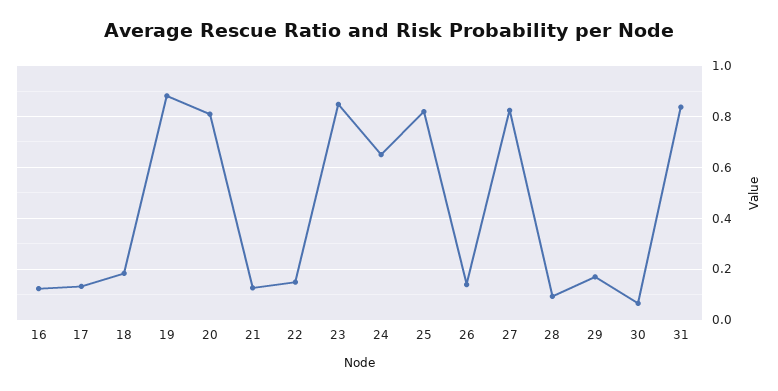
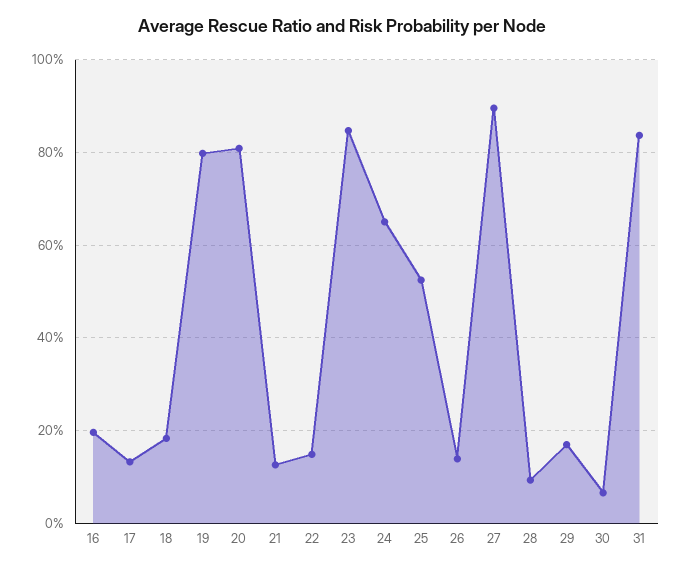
16: 0.125 -> 0.2
19: 0.875 -> 0.8
25: 0.825 -> 0.52
27: 0.825 -> 0.9

